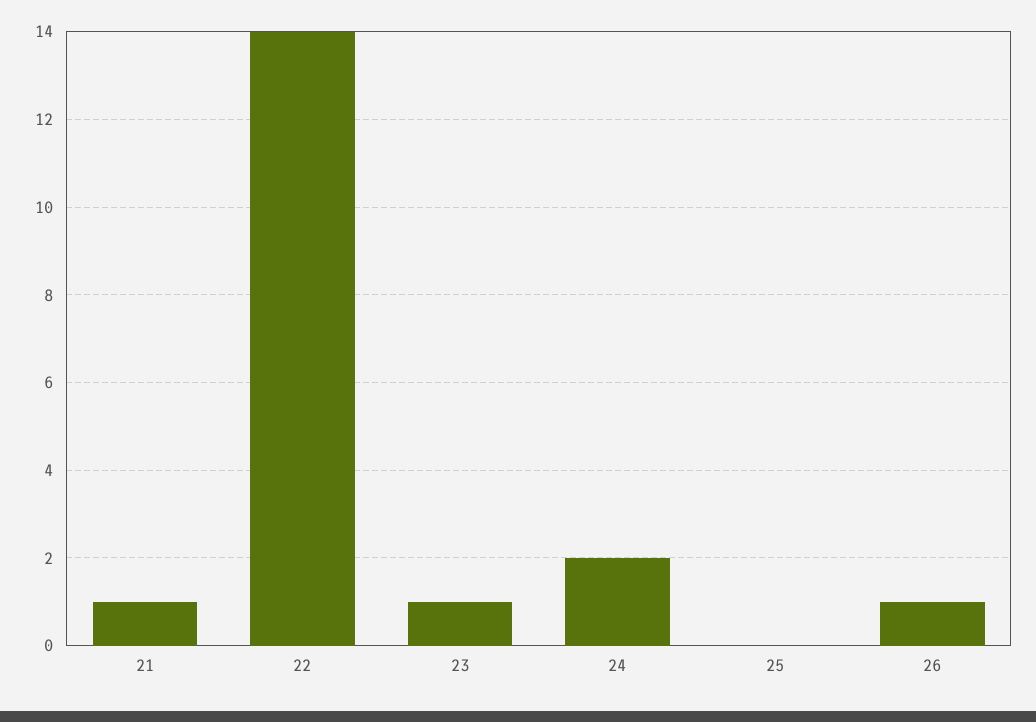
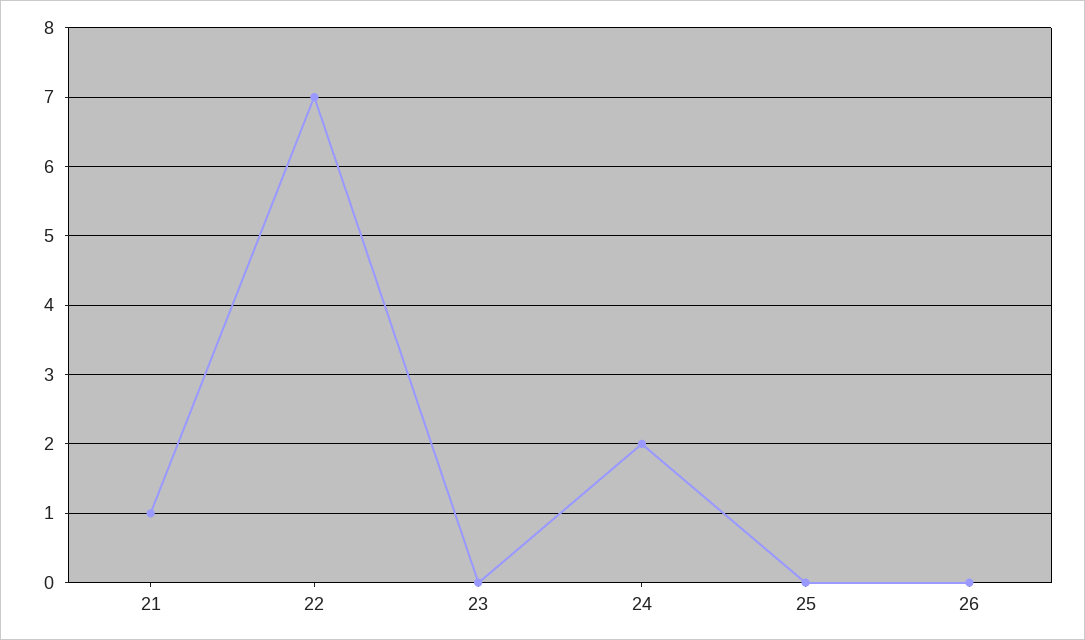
22: 14 -> 7
23: 1 -> 0
26: 1 -> 0

